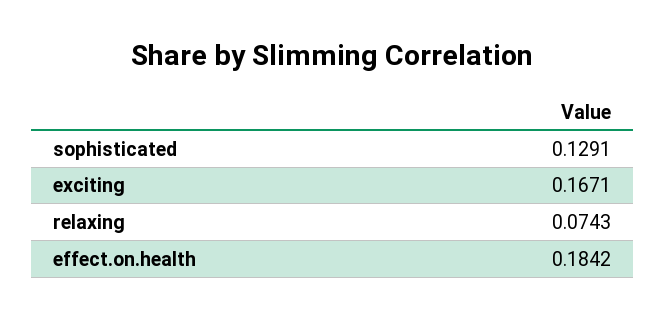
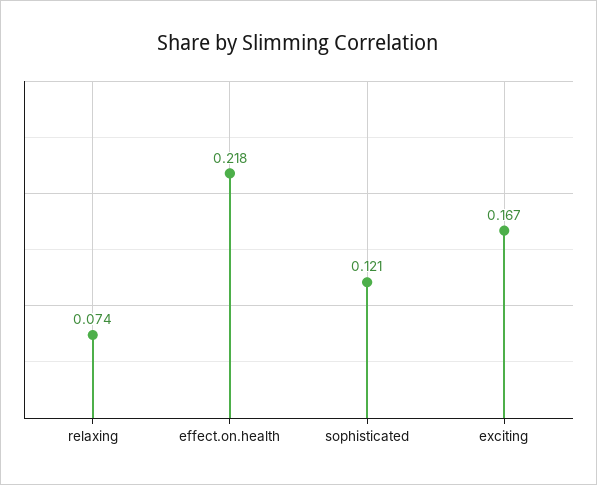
sophisticated: 0.1291 -> 0.121
effect.on.health: 0.1842 -> 0.218

